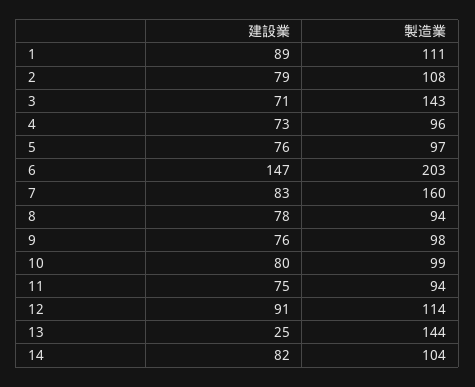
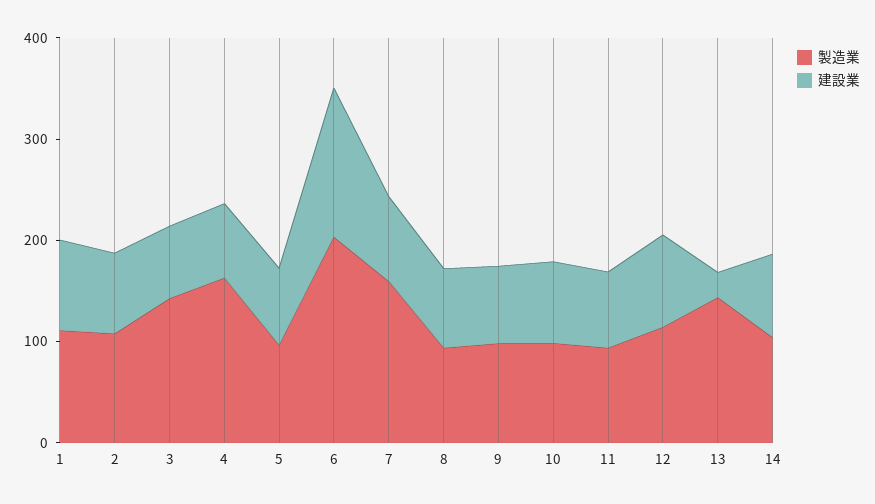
製造業, 4: 96 -> 160

